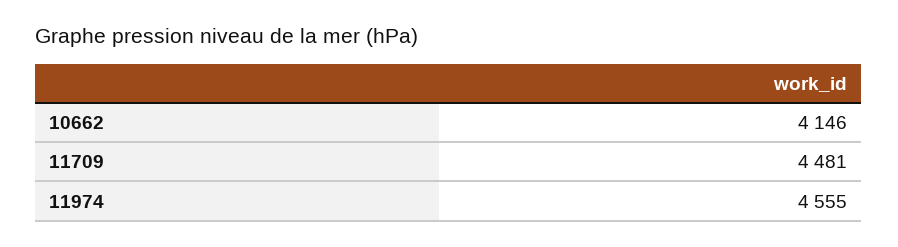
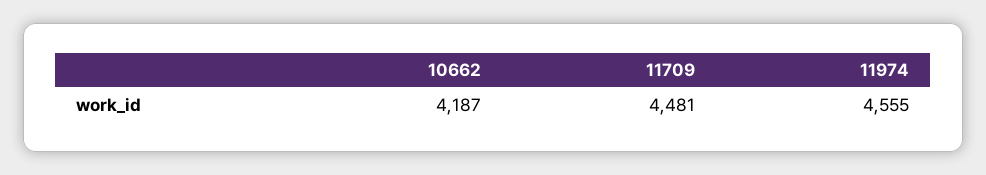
10662: 4146 -> 4187

